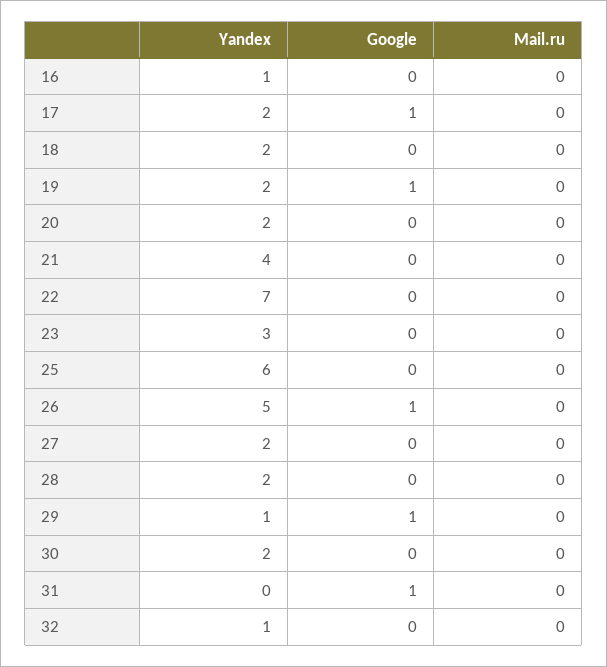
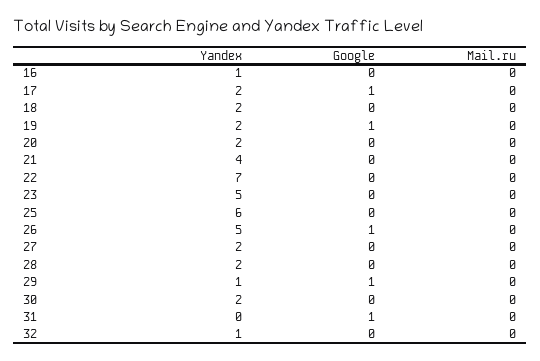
Yandex, 23: 3 -> 5

